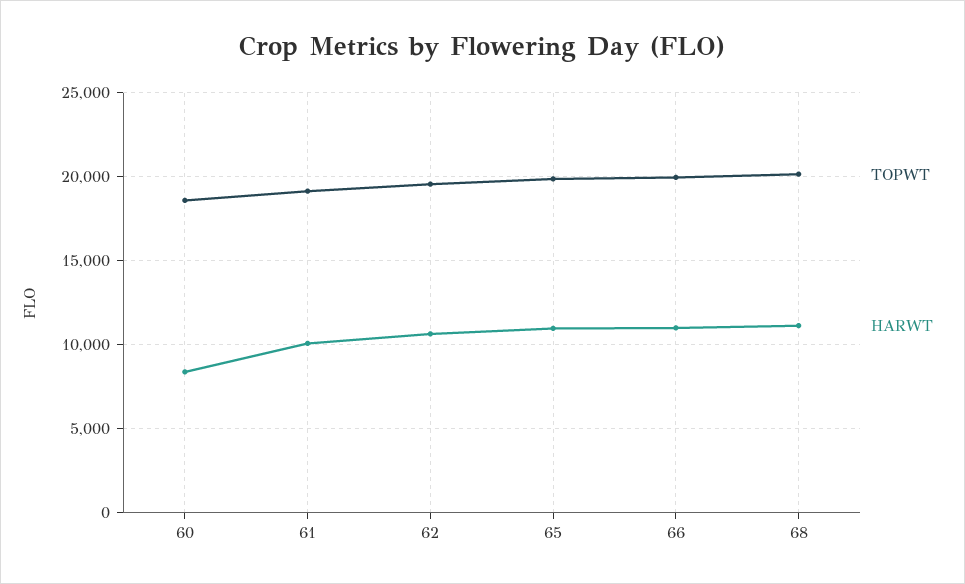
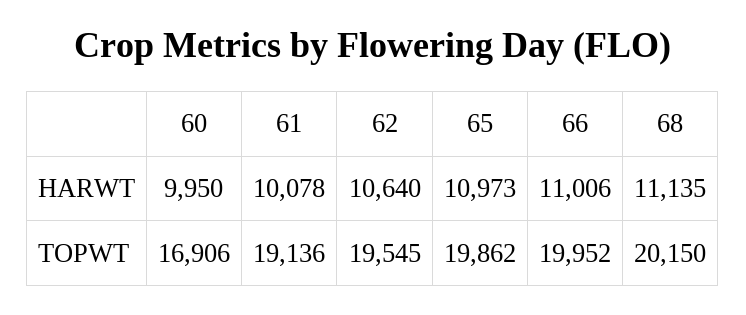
TOPWT, 60: 18500 -> 16906
HARWT, 60: 8500 -> 9950

